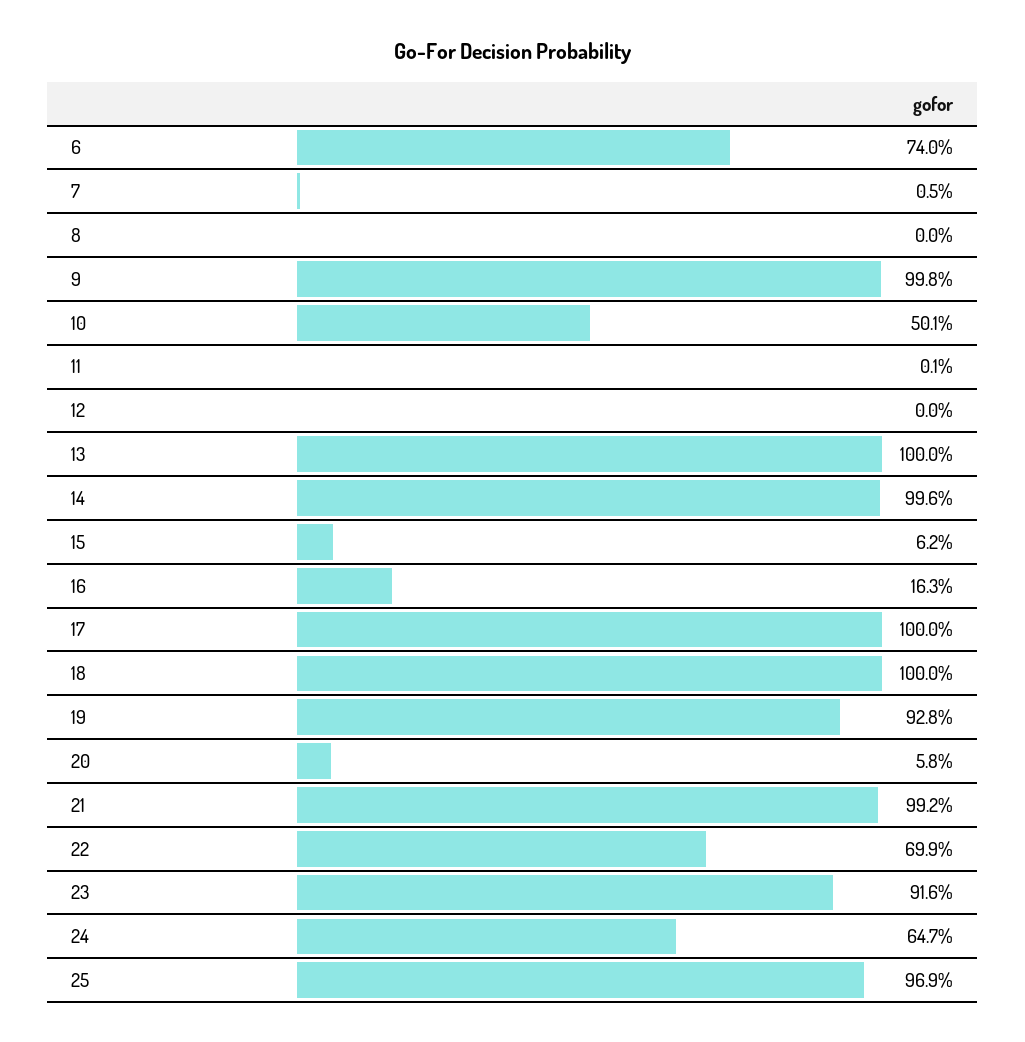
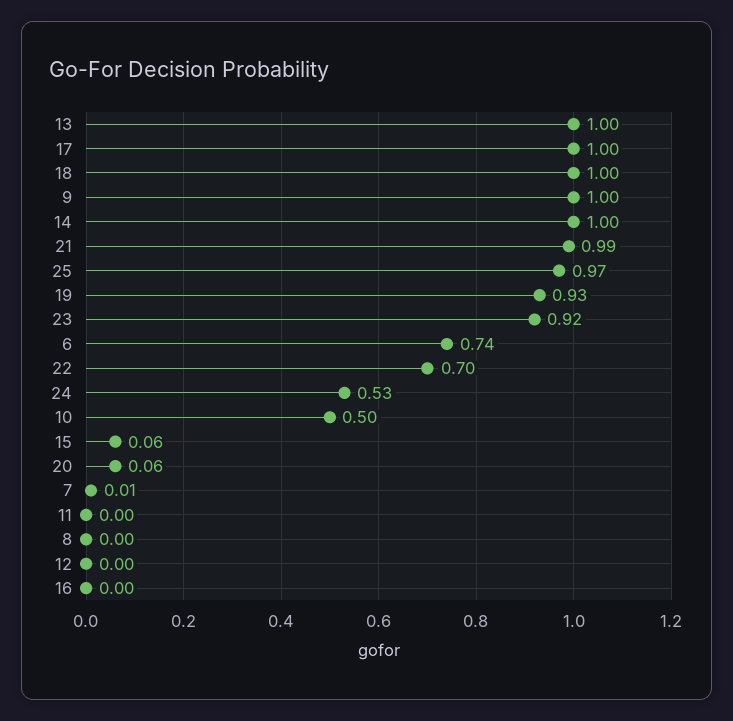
16: 0.163 -> 0
24: 0.647 -> 0.53

